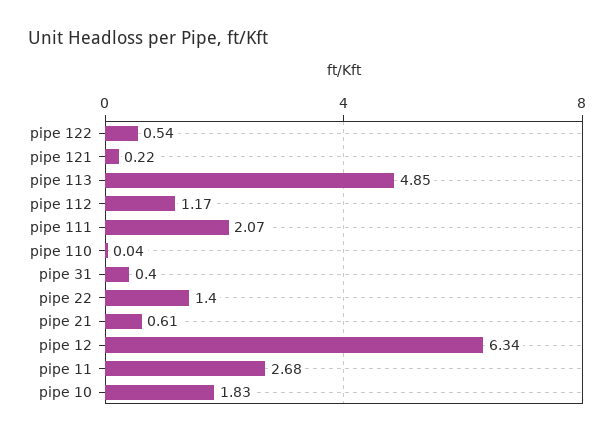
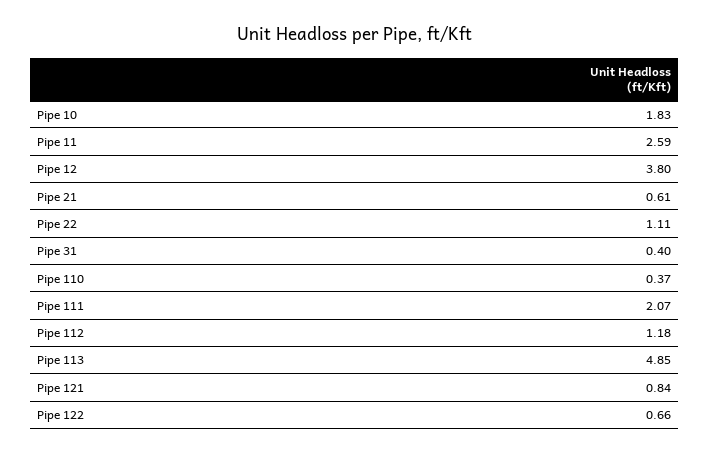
pipe 122: 0.54 -> 0.66
pipe 121: 0.22 -> 0.84
pipe 112: 1.17 -> 1.18
pipe 110: 0.04 -> 0.37
pipe 22: 1.4 -> 1.11
pipe 12: 6.34 -> 3.8
pipe 11: 2.68 -> 2.59

